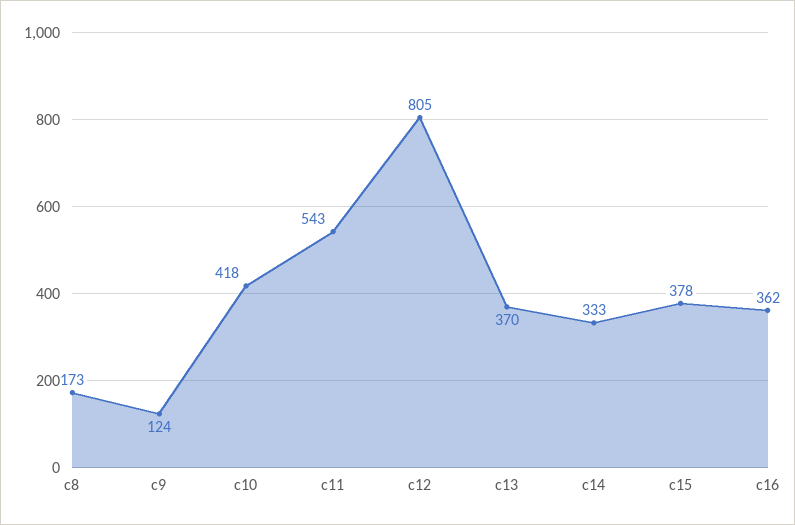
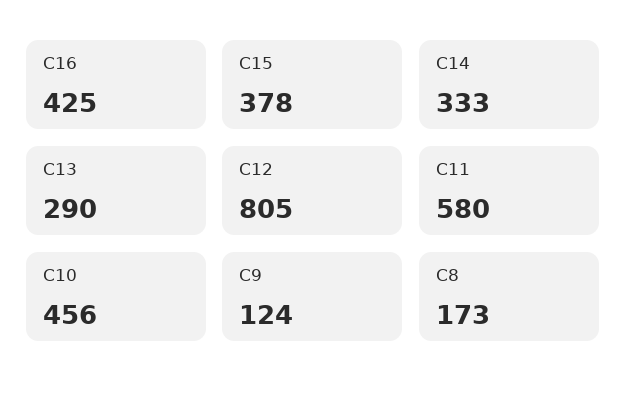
c10: 418 -> 456
c11: 543 -> 580
c13: 370 -> 290
c16: 362 -> 425

